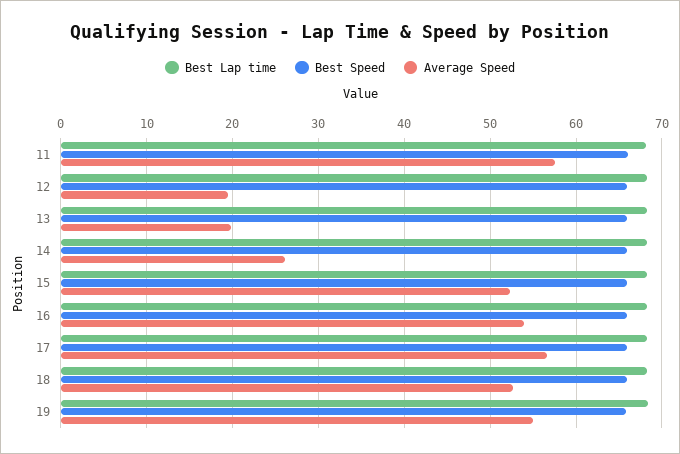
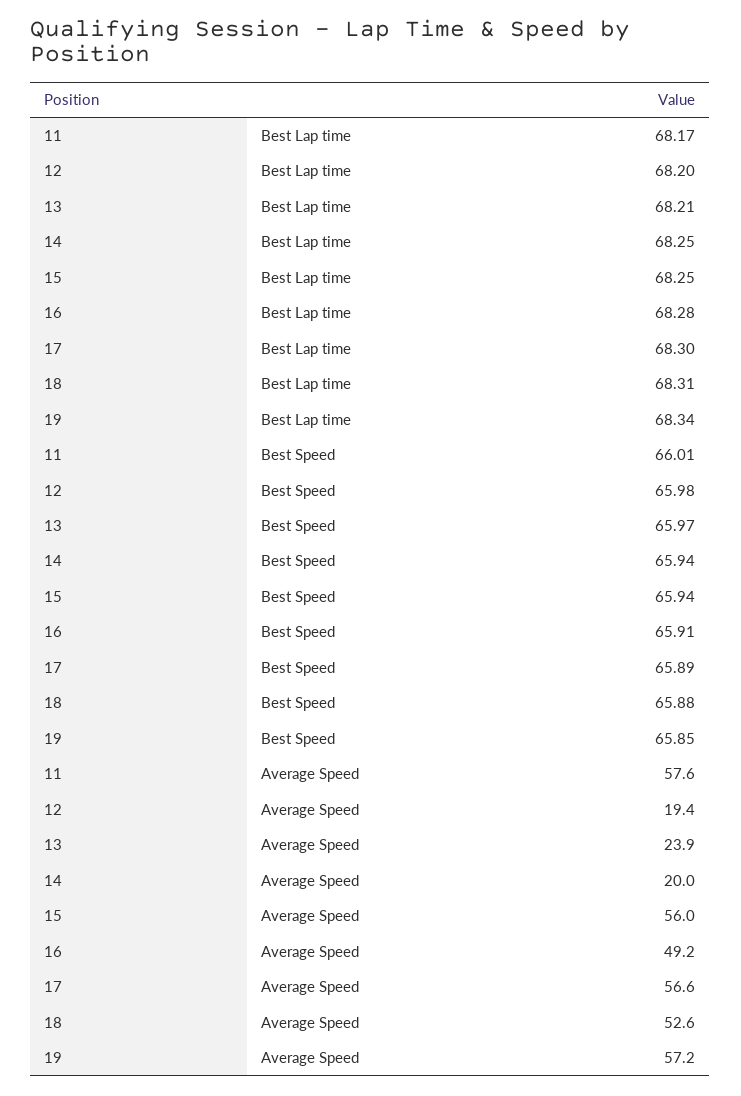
Average Speed, 13: 20 -> 23.9
Average Speed, 14: 26 -> 20
Average Speed, 15: 52 -> 56
Average Speed, 16: 54 -> 49.2
Average Speed, 19: 55 -> 57.2

